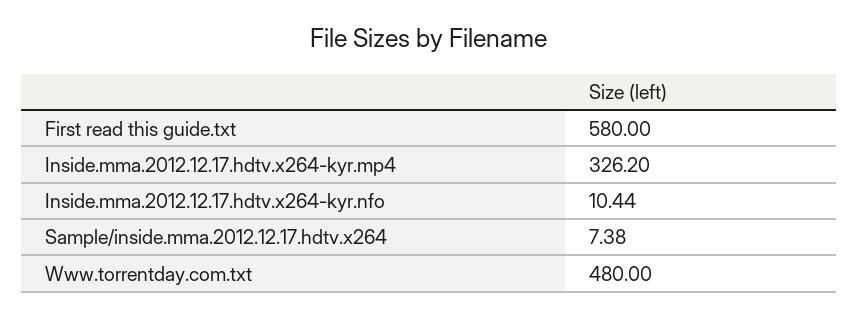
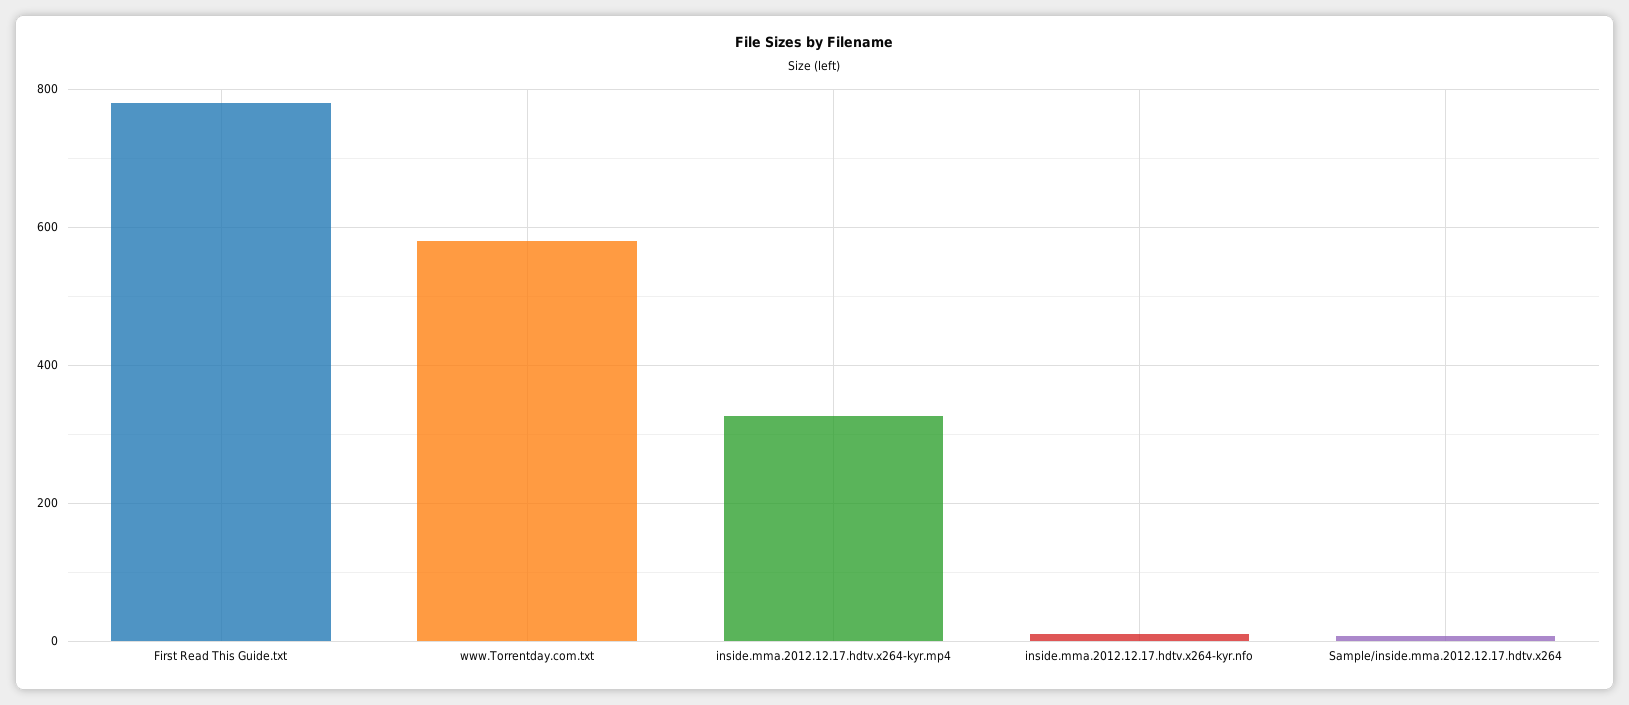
First read this guide.txt: 580 -> 780
Www.torrentday.com.txt: 480 -> 580

